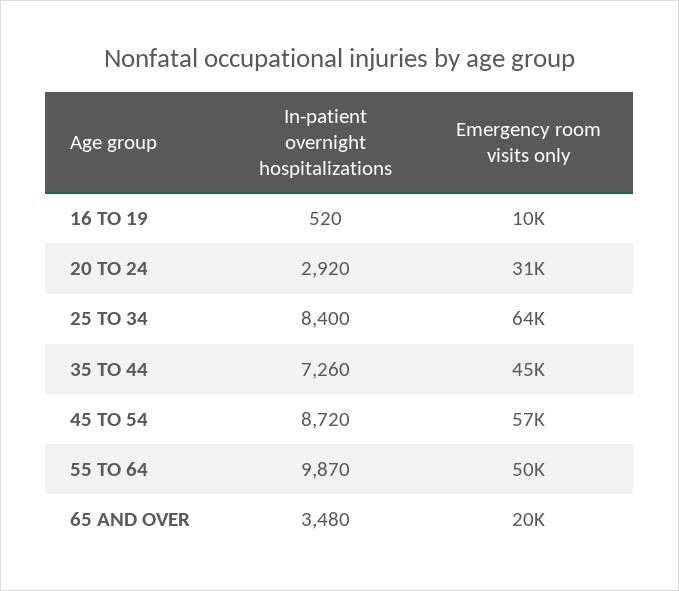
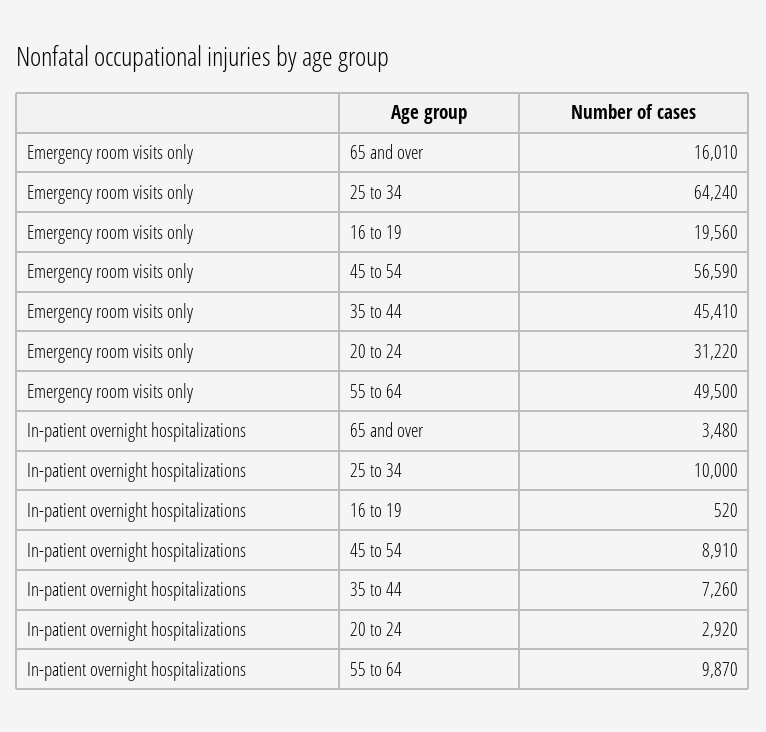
Emergency room visits only, 16 TO 19: 10000 -> 19560
In-patient overnight hospitalizations, 25 TO 34: 8400 -> 10000
In-patient overnight hospitalizations, 45 TO 54: 8720 -> 8910
Emergency room visits only, 65 AND OVER: 20000 -> 16010

